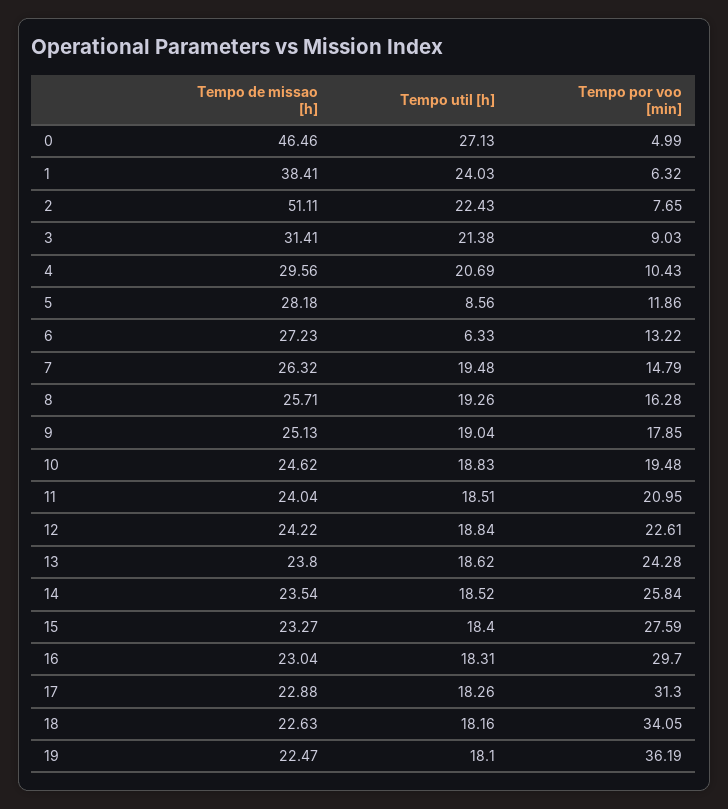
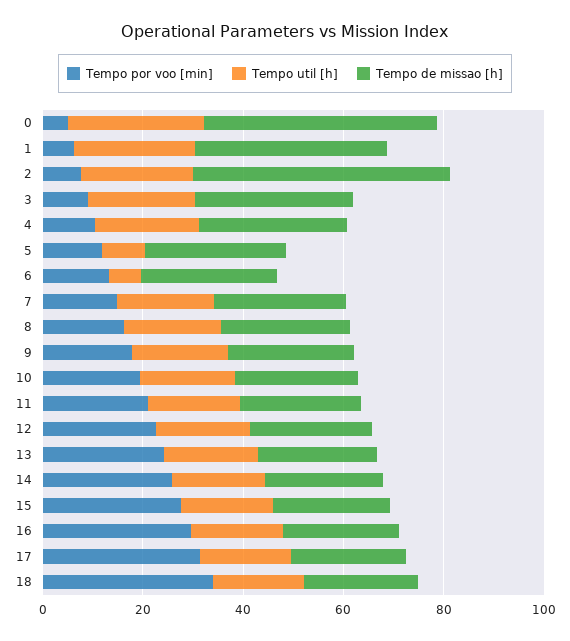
Tempo de missao [h], 19: 22.47 -> none
Tempo util [h], 19: 18.1 -> none
Tempo por voo [min], 19: 36.19 -> none

